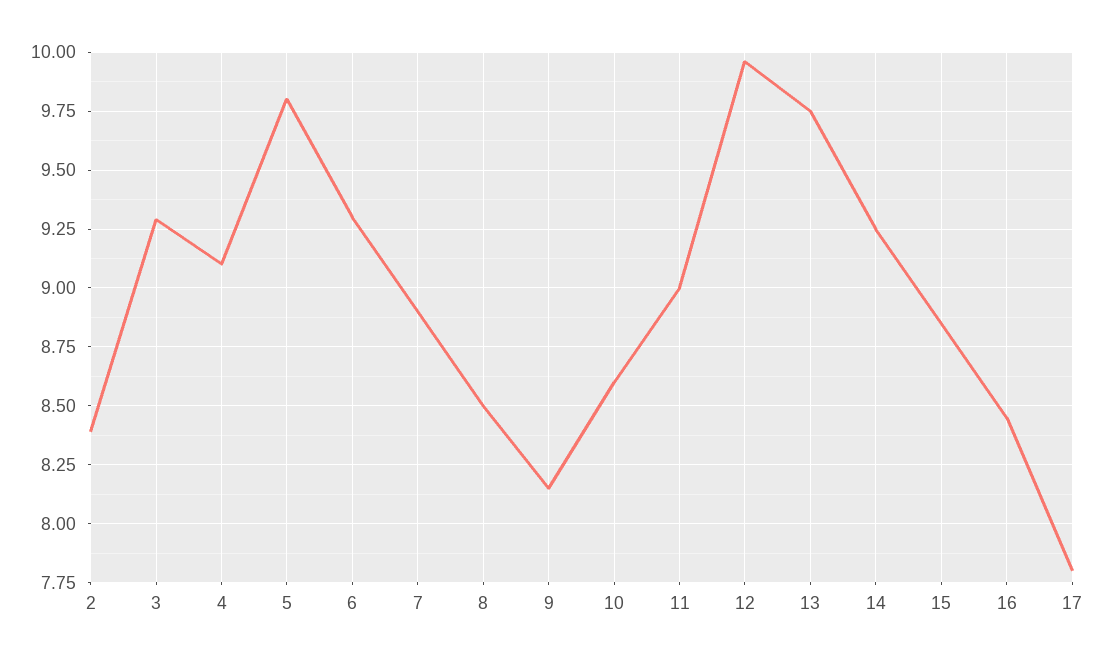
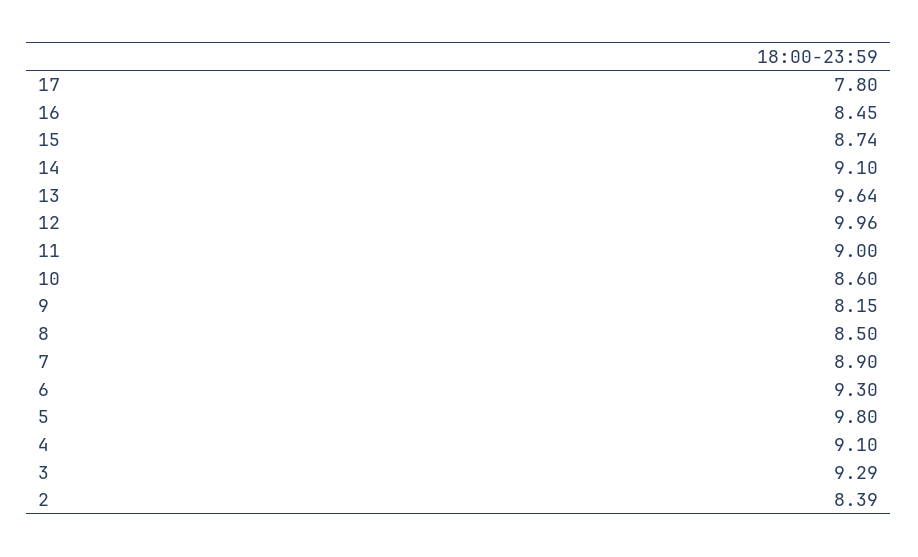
13: 9.75 -> 9.64
14: 9.25 -> 9.1
15: 8.85 -> 8.74

